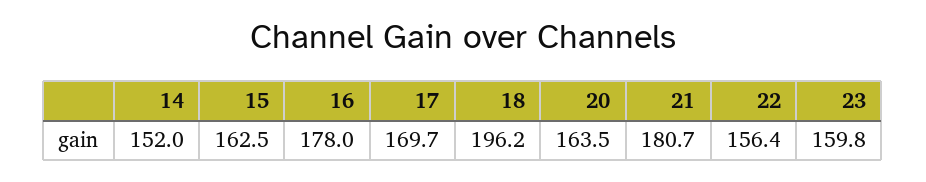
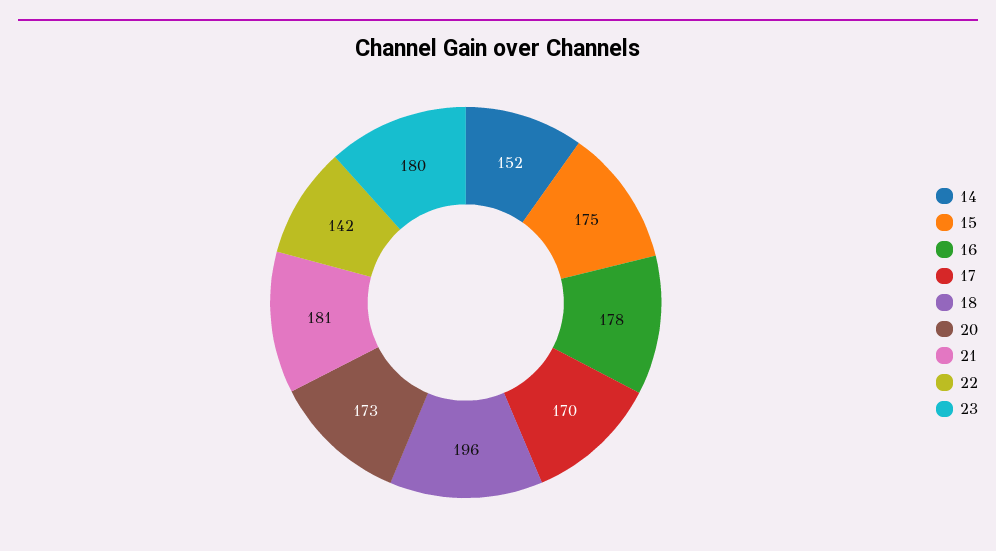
15: 162.5 -> 175
20: 163.5 -> 173
22: 156.4 -> 142
23: 159.8 -> 180

